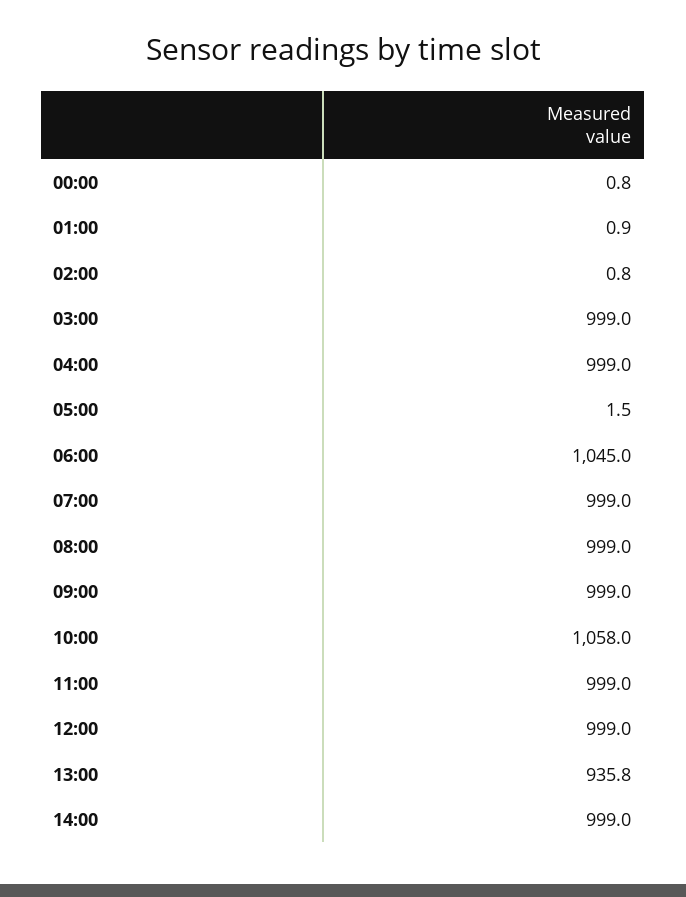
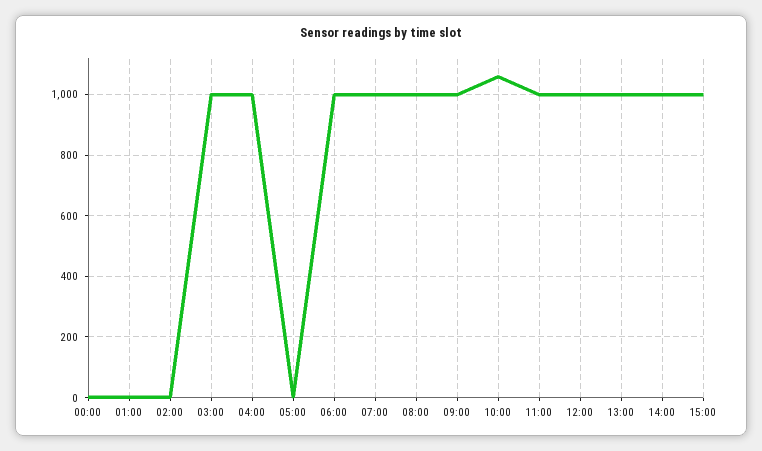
06:00: 1045 -> 1000
13:00: 935.8 -> 1000
15:00: none -> 1000

